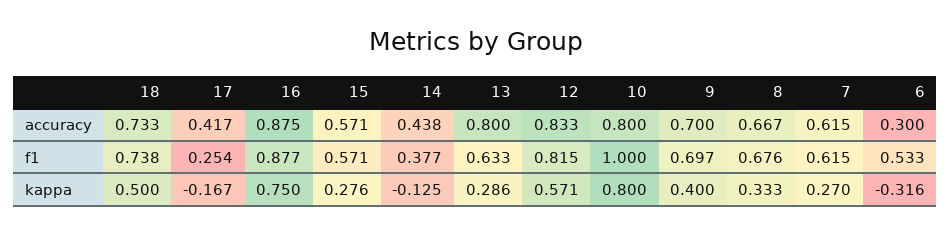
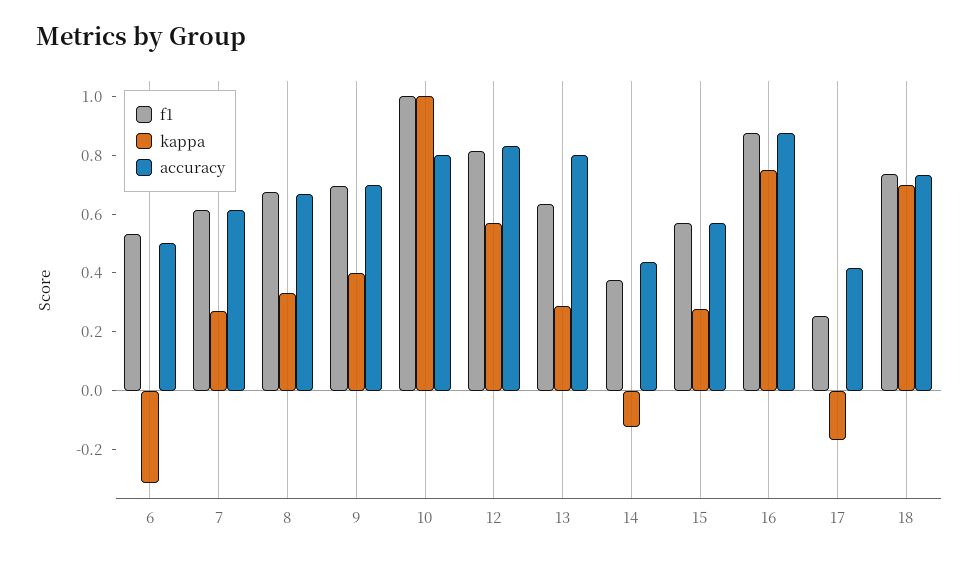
accuracy, 6: 0.3 -> 0.5
kappa, 18: 0.5 -> 0.7
kappa, 10: 0.8 -> 1

